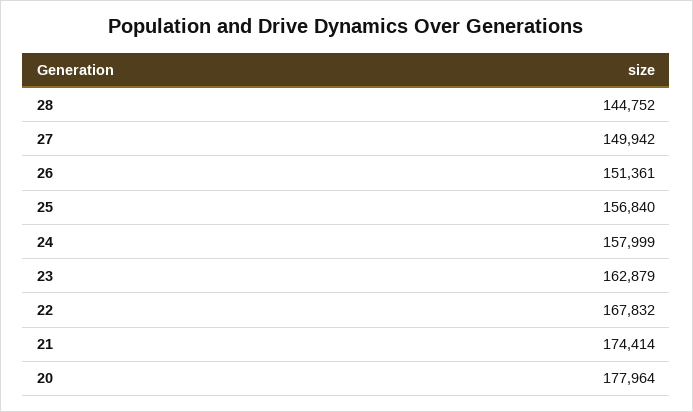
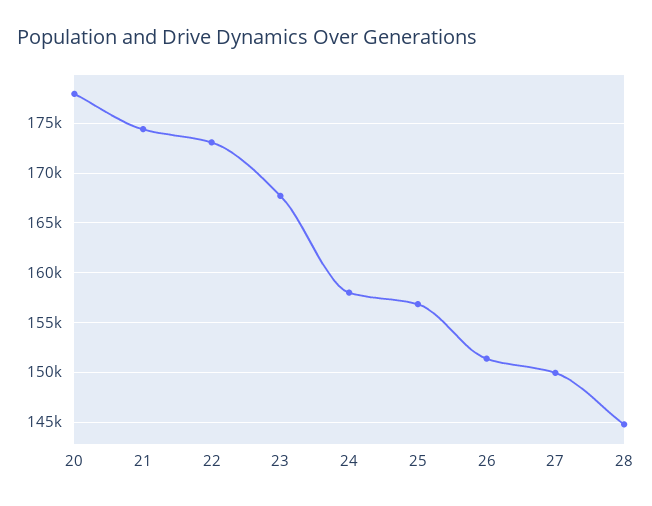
23: 162879 -> 168000
22: 167832 -> 173000

